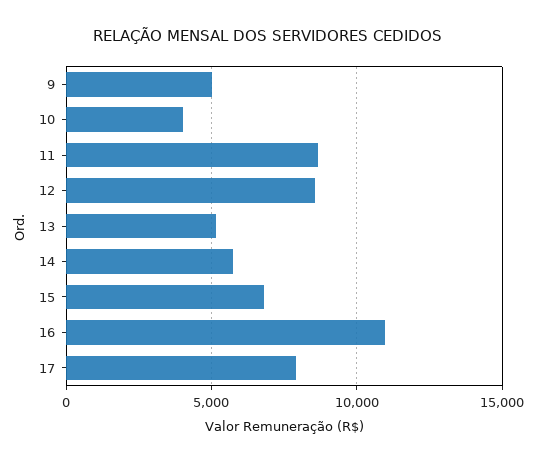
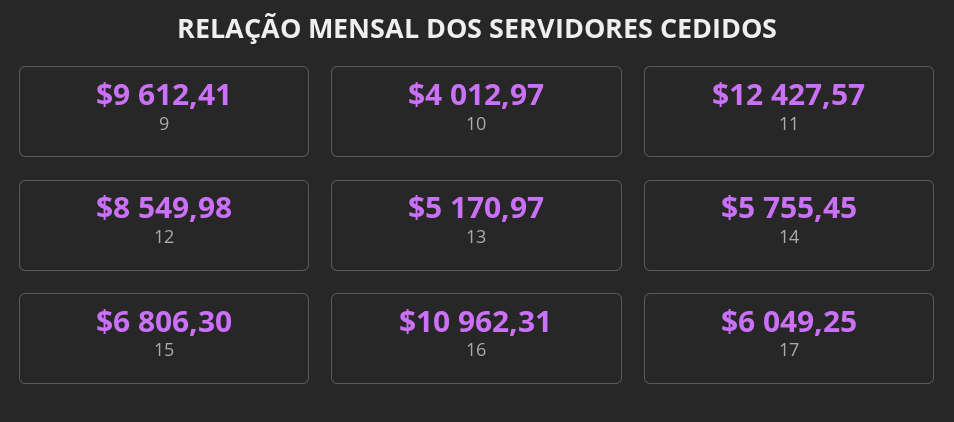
9: 5000 -> 9612.41
11: 8500 -> 12427.57
17: 8000 -> 6049.25

